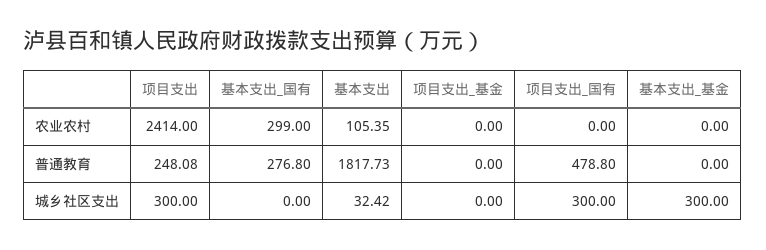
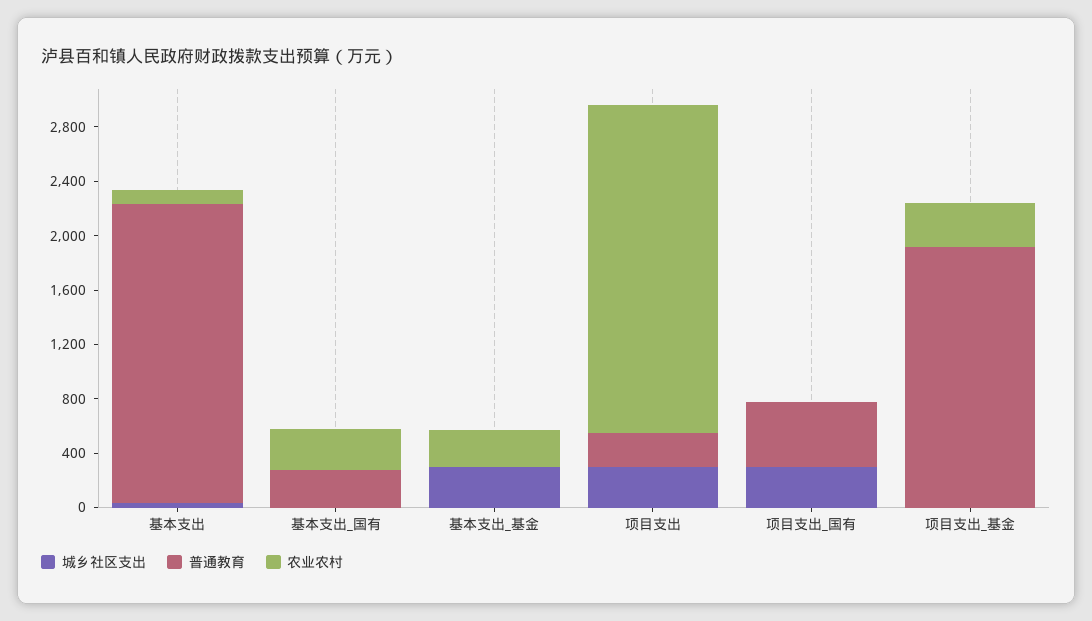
农业农村, 项目支出_基金: 0 -> 300
农业农村, 基本支出_基金: 0 -> 300
普通教育, 基本支出: 1817.73 -> 2200
普通教育, 项目支出_基金: 0 -> 1900

